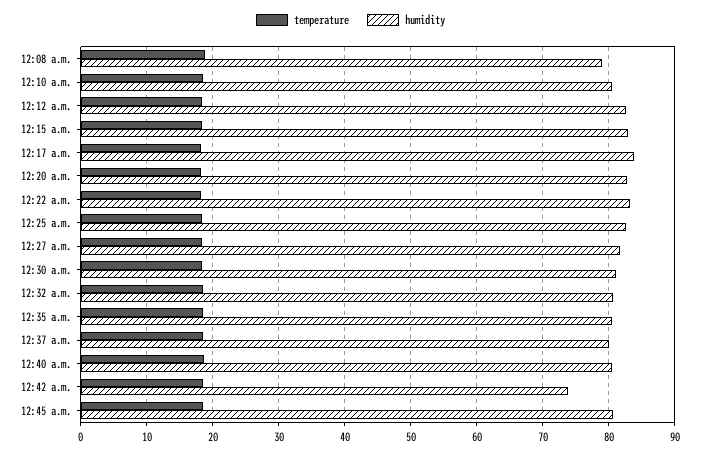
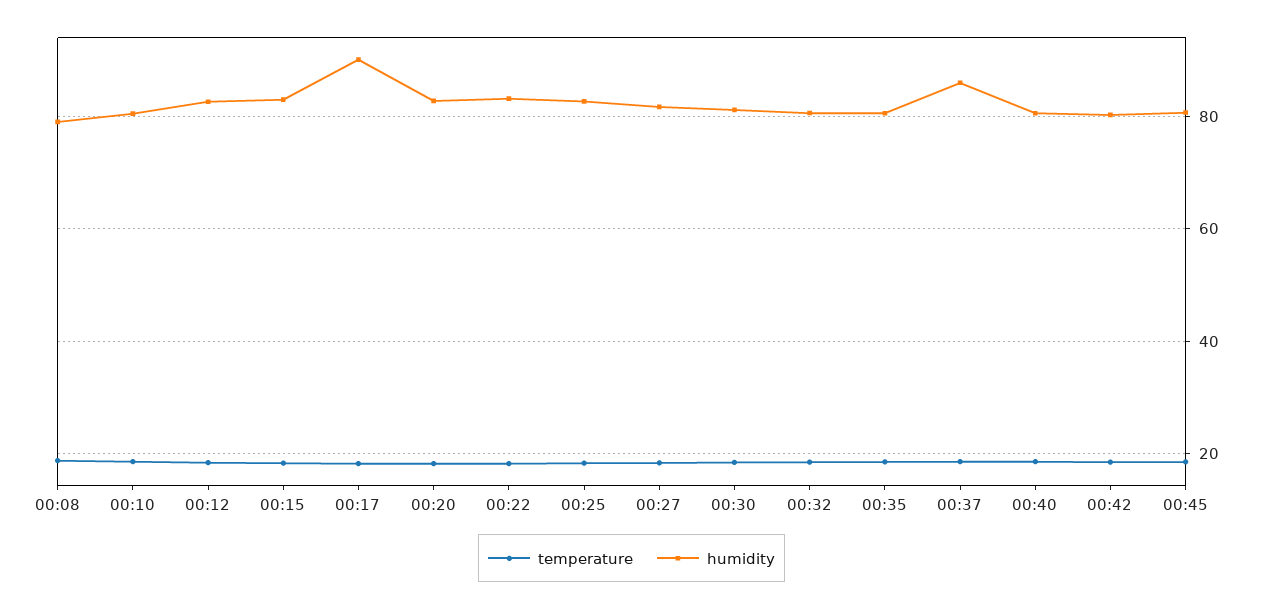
humidity, 12:17 a.m.: 84 -> 90
humidity, 12:37 a.m.: 80 -> 86
humidity, 12:42 a.m.: 74 -> 80

